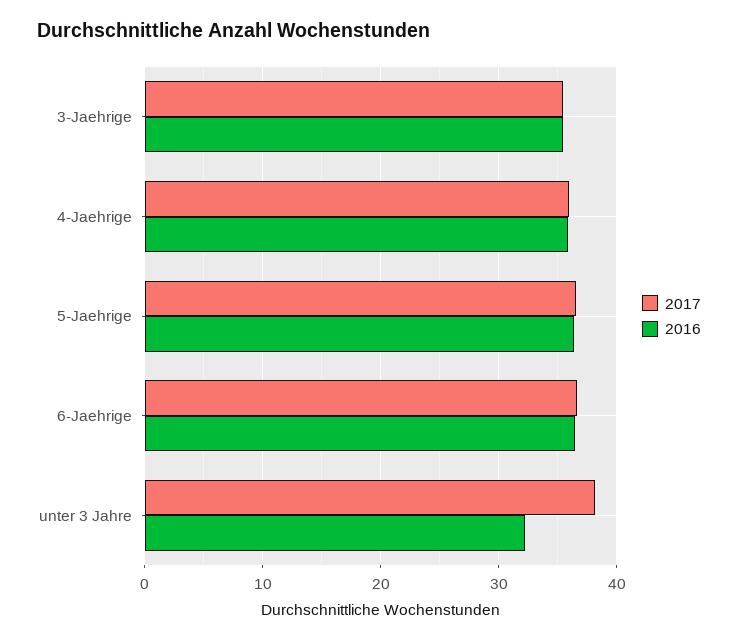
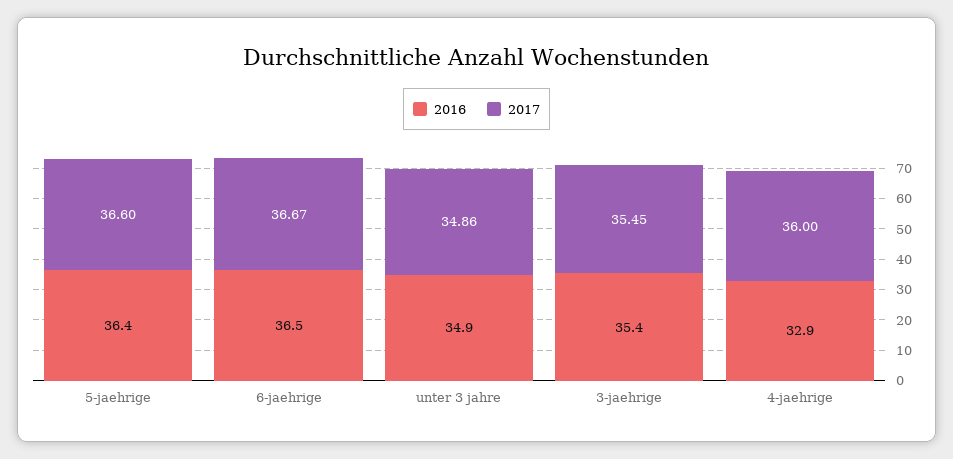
2016, 4-Jaehrige: 36 -> 32.9
2017, unter 3 Jahre: 38 -> 34.86
2016, unter 3 Jahre: 32 -> 34.9

